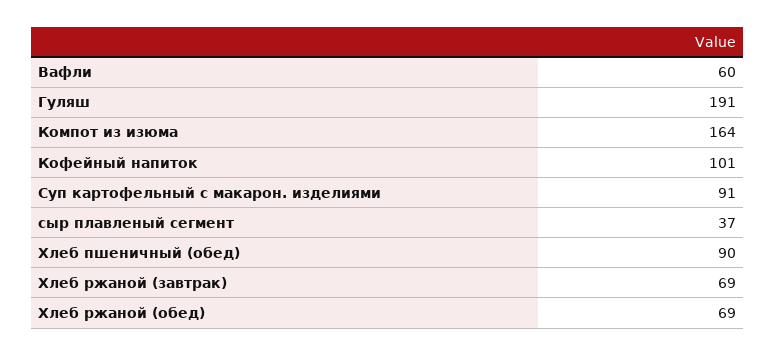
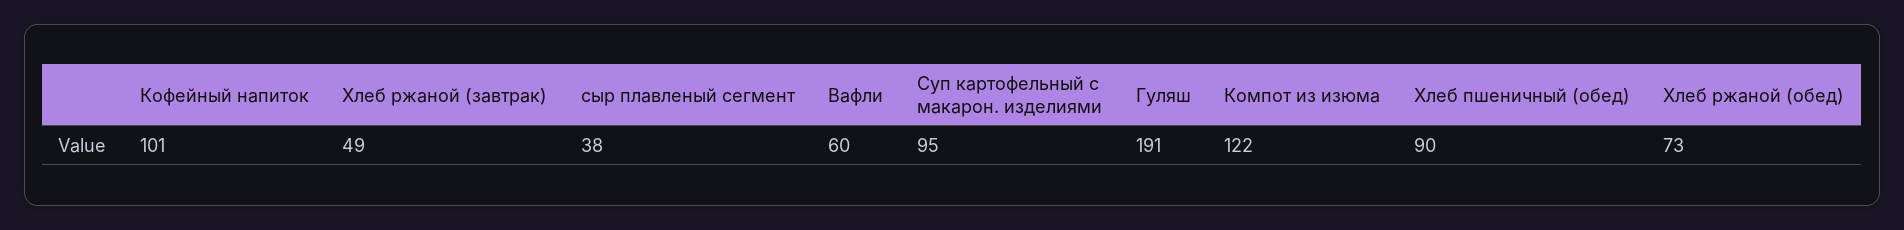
Компот из изюма: 164 -> 122
Суп картофельный с макарон. изделиями: 91 -> 95
сыр плавленый сегмент: 37 -> 38
Хлеб ржаной (завтрак): 69 -> 49
Хлеб ржаной (обед): 69 -> 73

